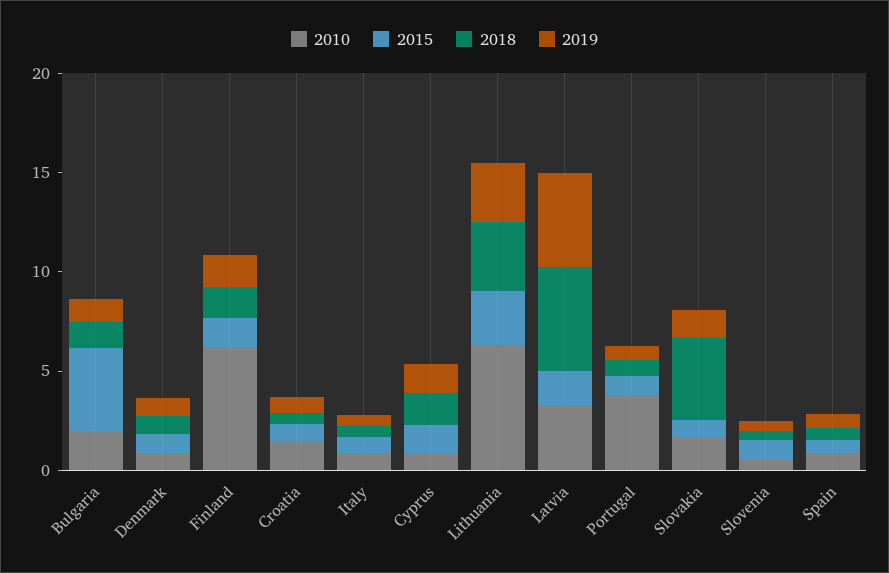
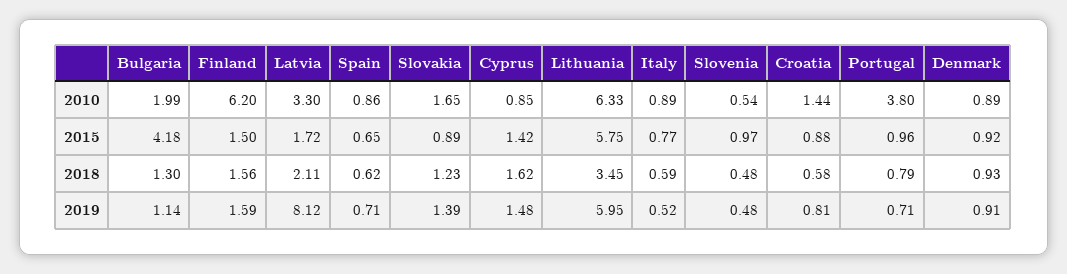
2015, Lithuania: 3 -> 5.75
2019, Lithuania: 3 -> 5.95
2018, Latvia: 5 -> 2.11
2019, Latvia: 5 -> 8.12
2018, Slovakia: 4 -> 1.23

